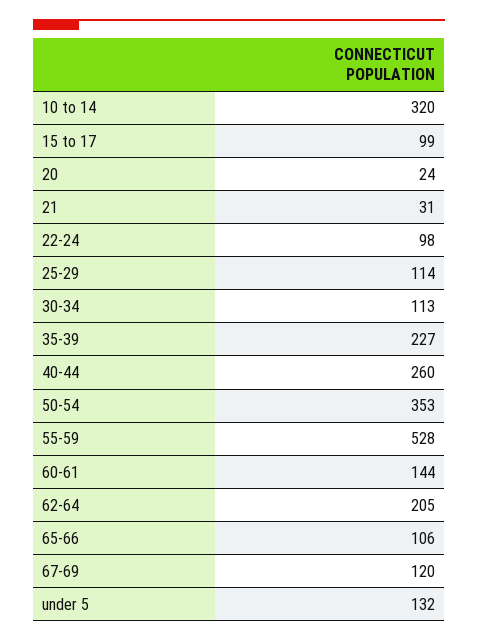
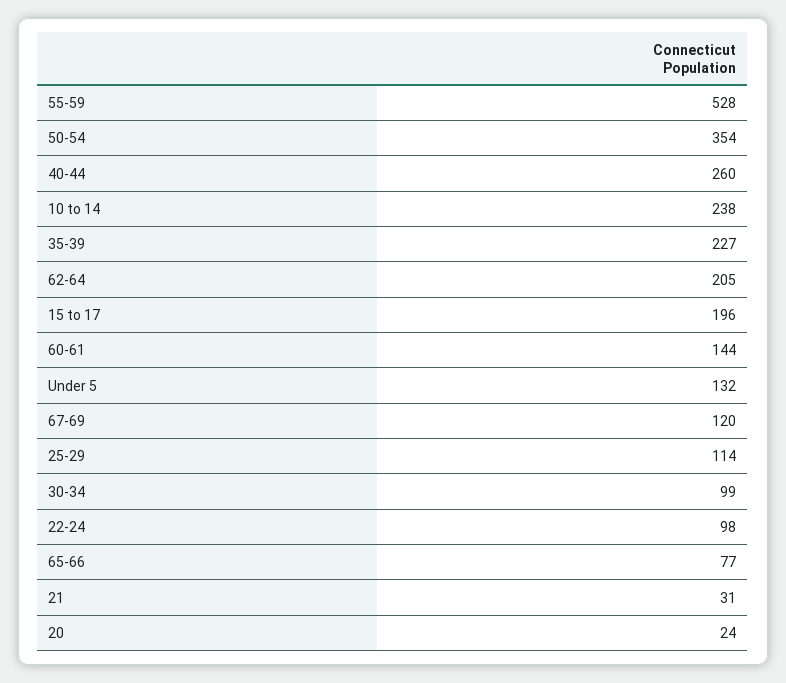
10 to 14: 320 -> 238
15 to 17: 99 -> 196
30-34: 113 -> 99
50-54: 353 -> 354
65-66: 106 -> 77

